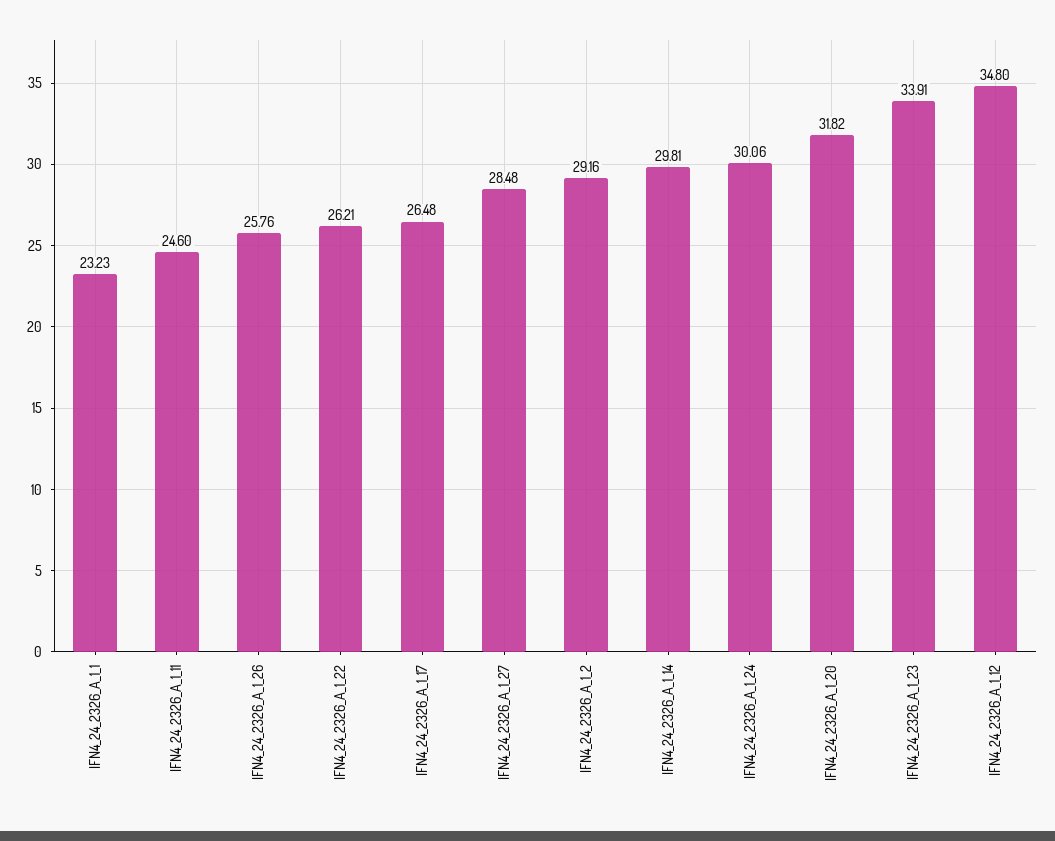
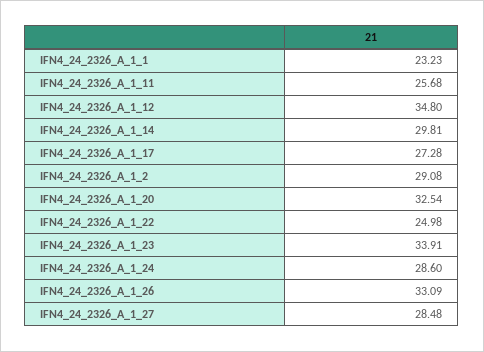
IFN4_24_2326_A_1_11: 24.6 -> 25.68
IFN4_24_2326_A_1_26: 25.76 -> 33.09
IFN4_24_2326_A_1_22: 26.21 -> 24.98
IFN4_24_2326_A_1_17: 26.48 -> 27.28
IFN4_24_2326_A_1_2: 29.16 -> 29.08
IFN4_24_2326_A_1_24: 30.06 -> 28.6
IFN4_24_2326_A_1_20: 31.82 -> 32.54

